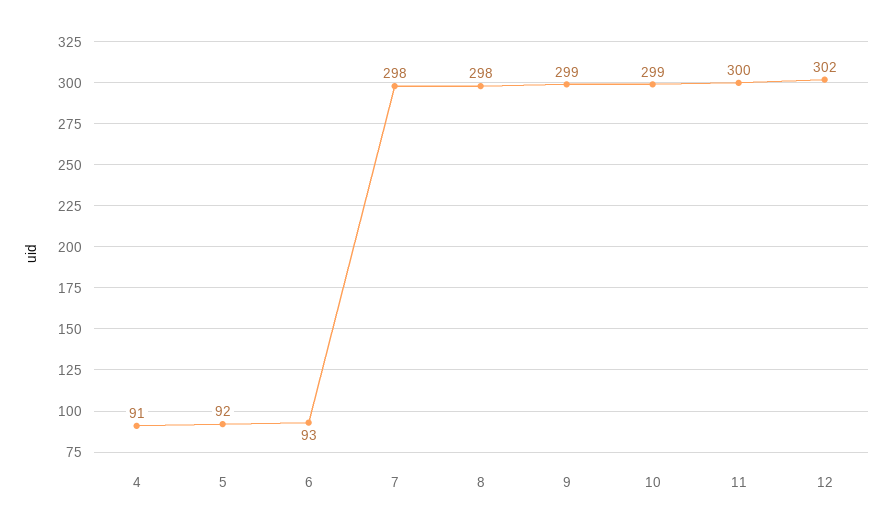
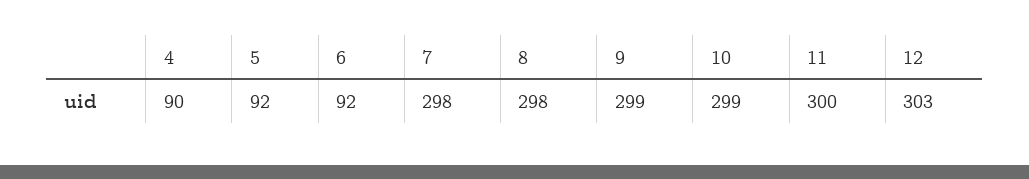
4: 91 -> 90
6: 93 -> 92
12: 302 -> 303

